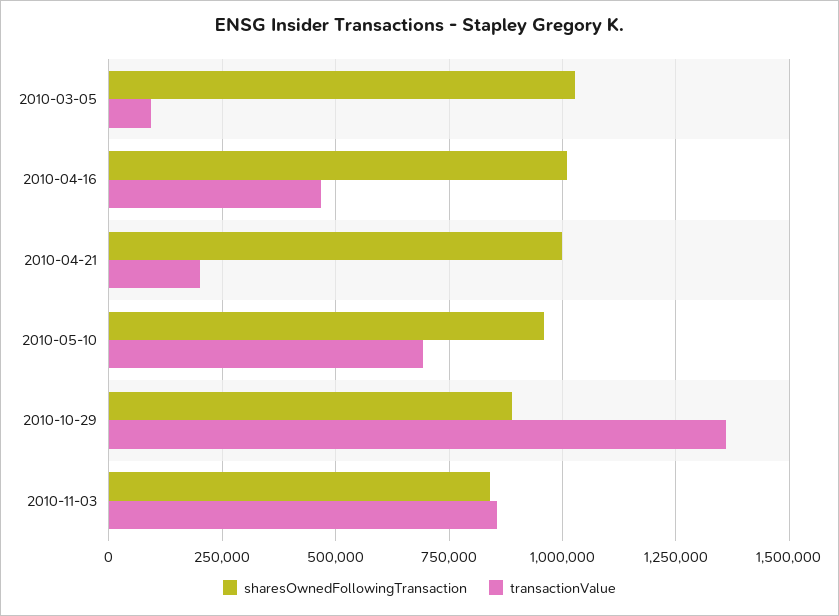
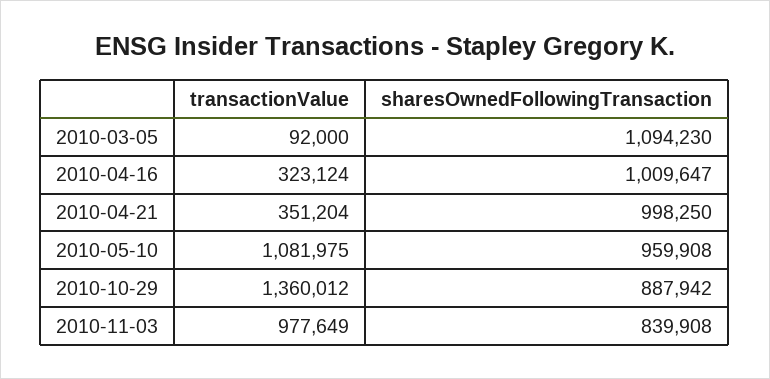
sharesOwnedFollowingTransaction, 2010-03-05: 1025000 -> 1094230
transactionValue, 2010-04-16: 475000 -> 323124
transactionValue, 2010-04-21: 200000 -> 351204
transactionValue, 2010-05-10: 700000 -> 1081975
transactionValue, 2010-11-03: 850000 -> 977649

